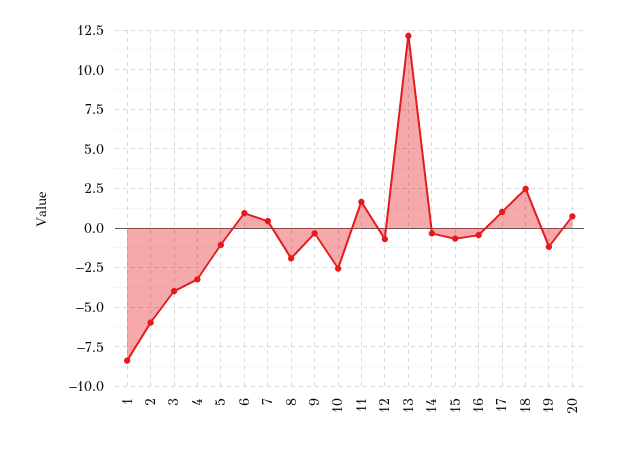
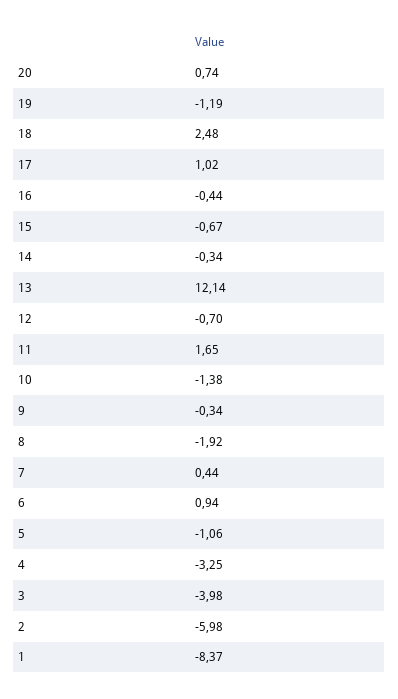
10: -2.5 -> -1.38

